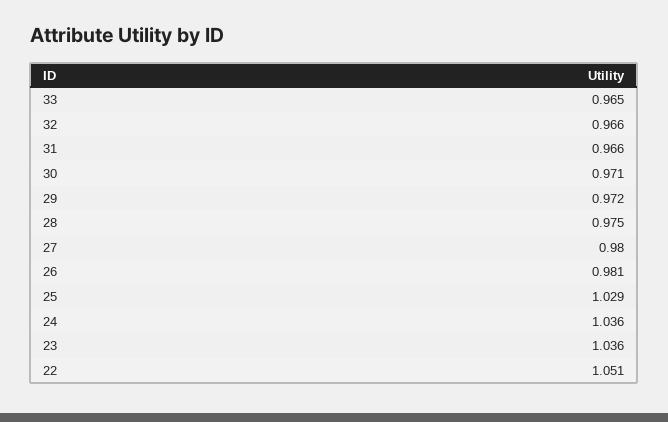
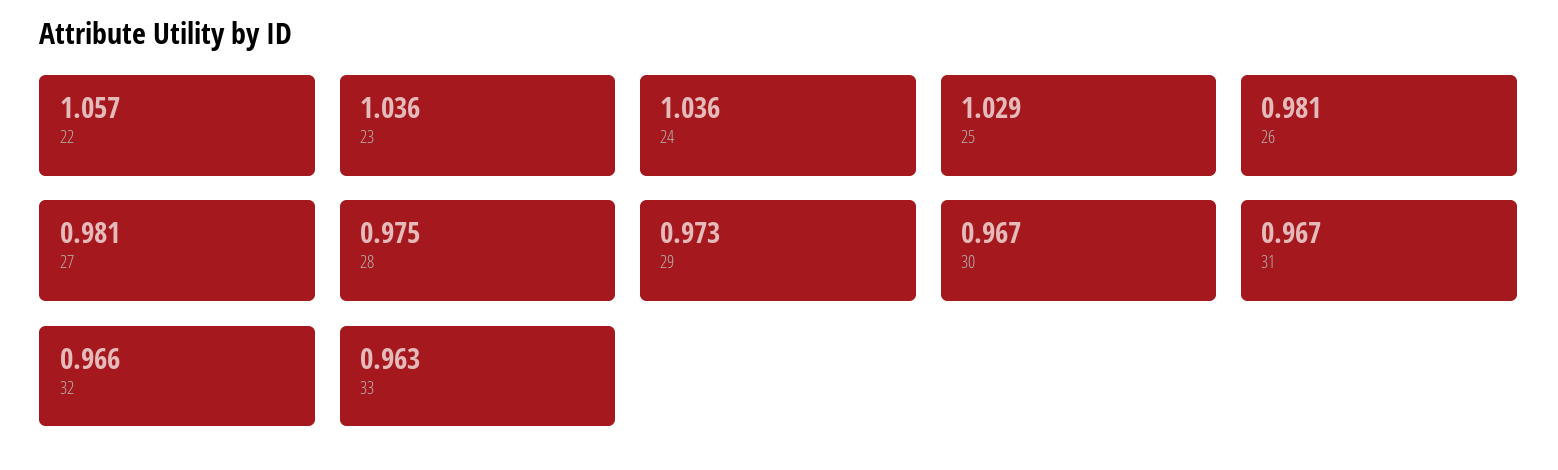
33: 0.965 -> 0.963
31: 0.966 -> 0.967
30: 0.971 -> 0.967
29: 0.972 -> 0.973
27: 0.98 -> 0.981
22: 1.051 -> 1.057

